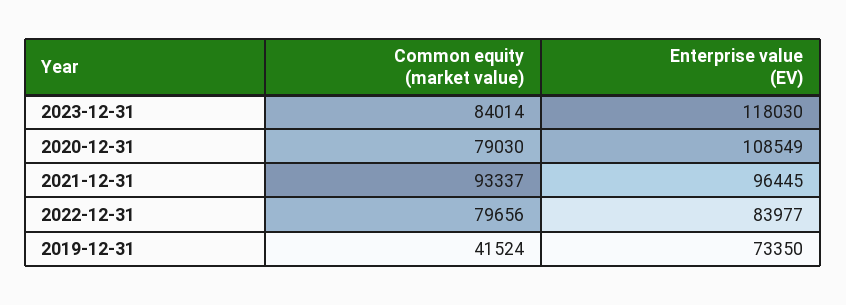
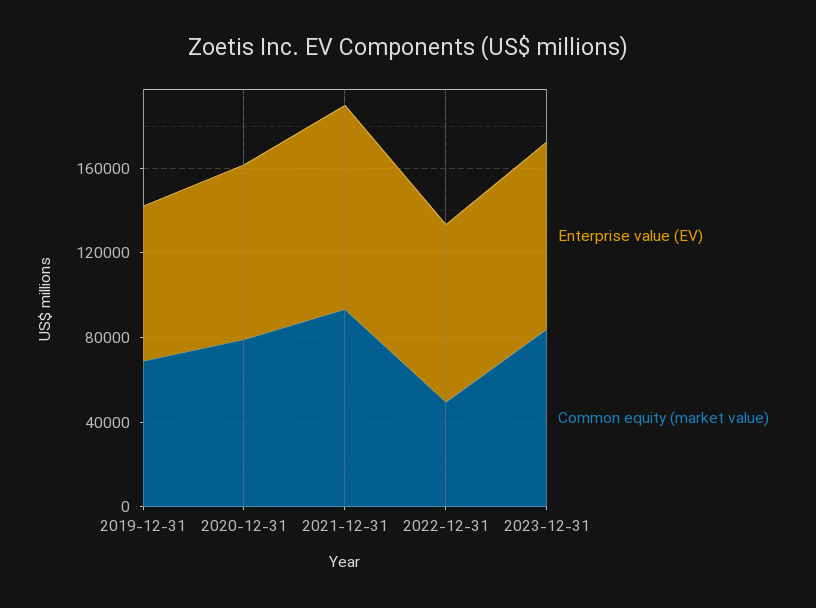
Enterprise value (EV), 2023-12-31: 118030 -> 90000
Enterprise value (EV), 2020-12-31: 108549 -> 80000
Common equity (market value), 2022-12-31: 79656 -> 50000
Common equity (market value), 2019-12-31: 41524 -> 70000

